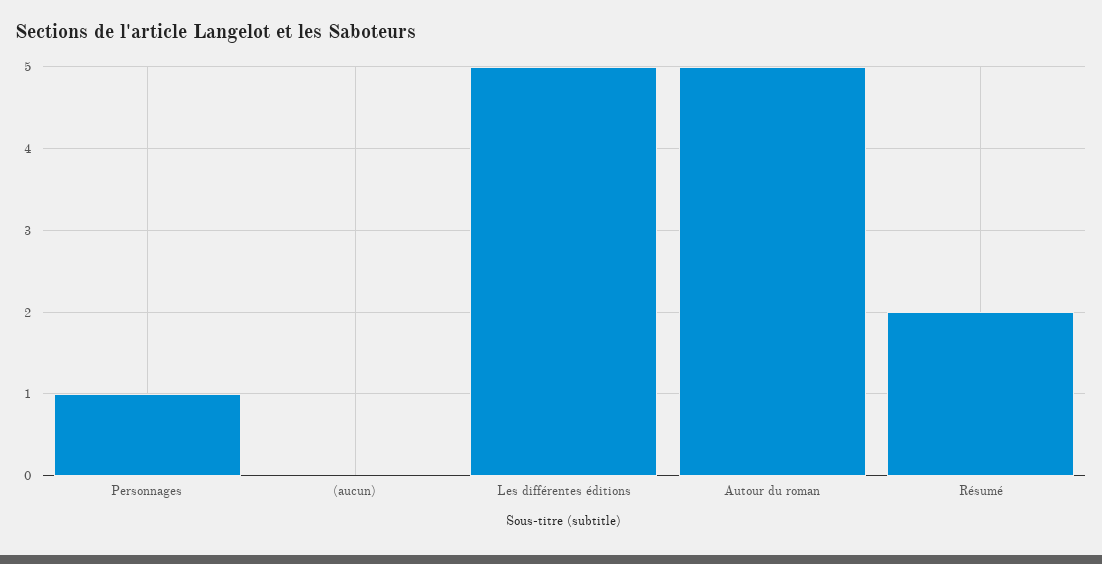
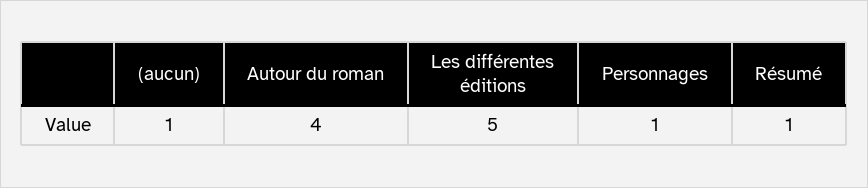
(aucun): 0 -> 1
Autour du roman: 5 -> 4
Résumé: 2 -> 1

